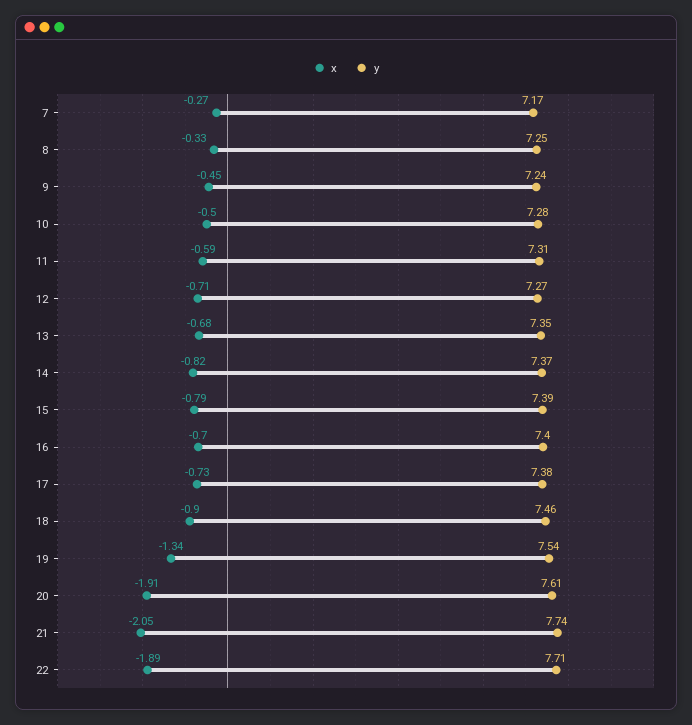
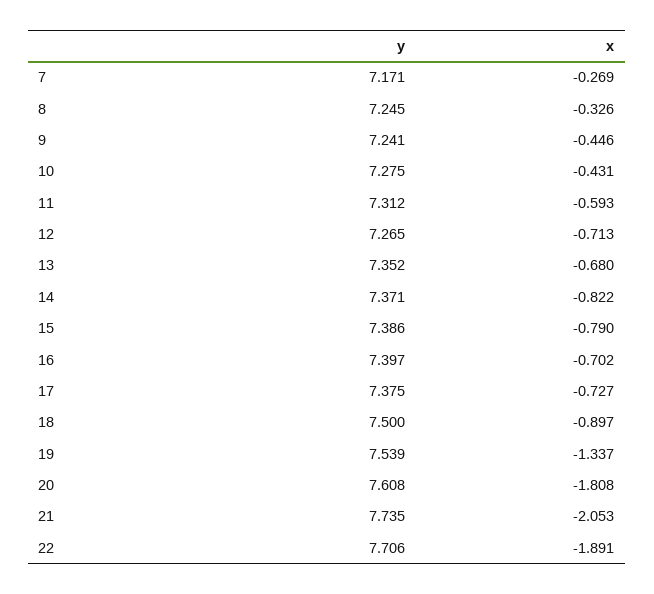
x, 10: -0.5 -> -0.431
y, 18: 7.46 -> 7.5
x, 20: -1.91 -> -1.808

